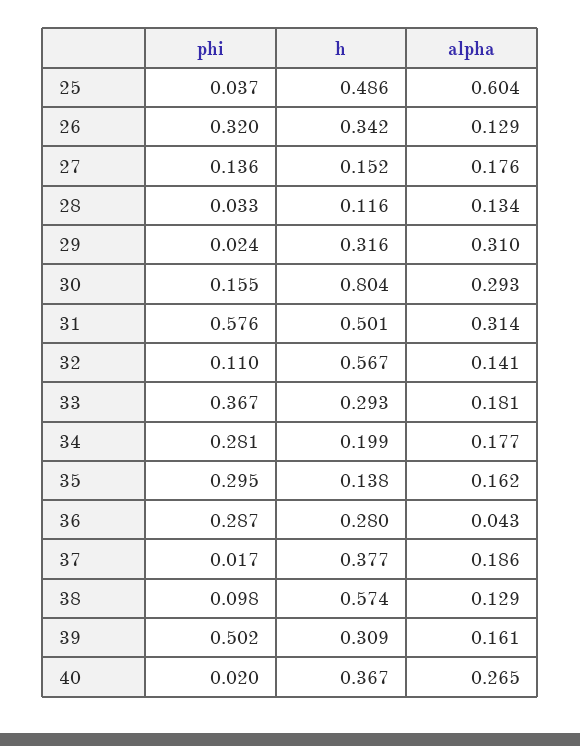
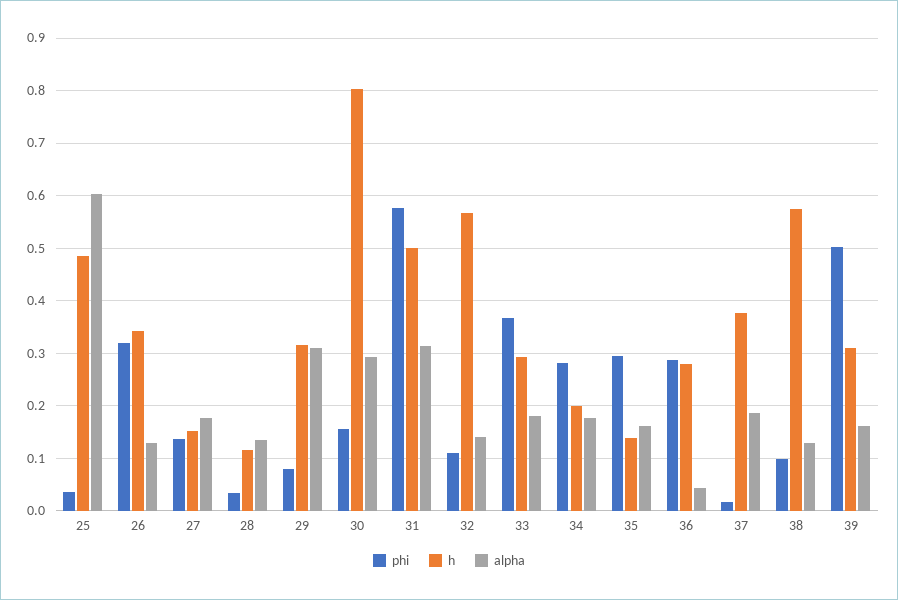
phi, 29: 0.024 -> 0.08
phi, 40: 0.02 -> none
h, 40: 0.367 -> none
alpha, 40: 0.265 -> none

